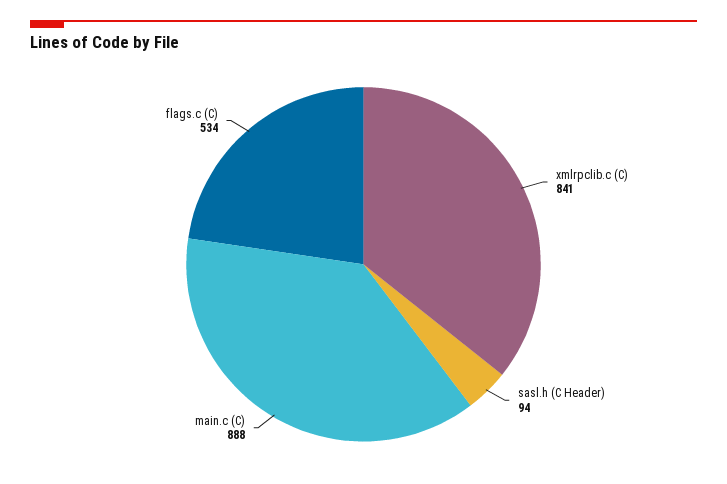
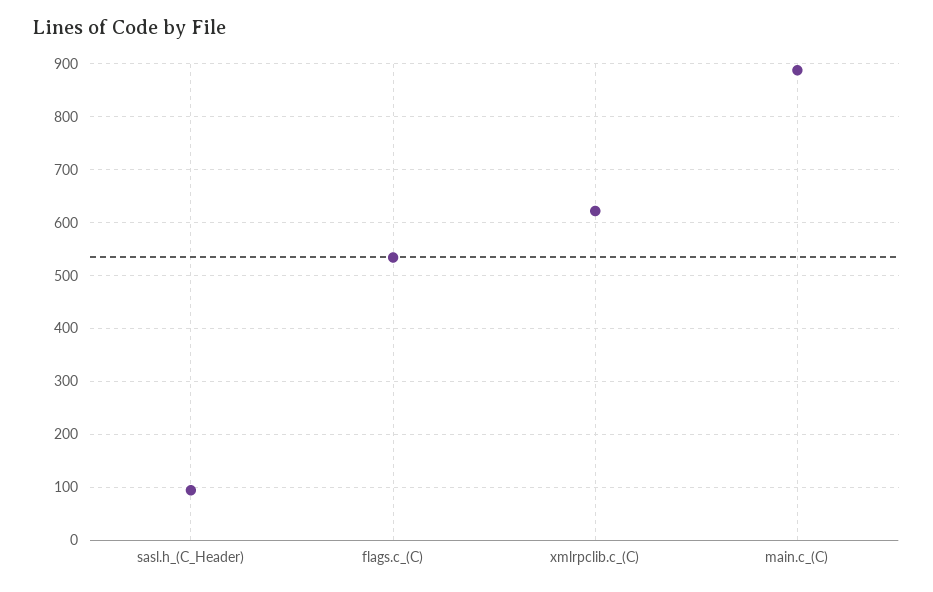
xmlrpclib.c (C): 841 -> 620

